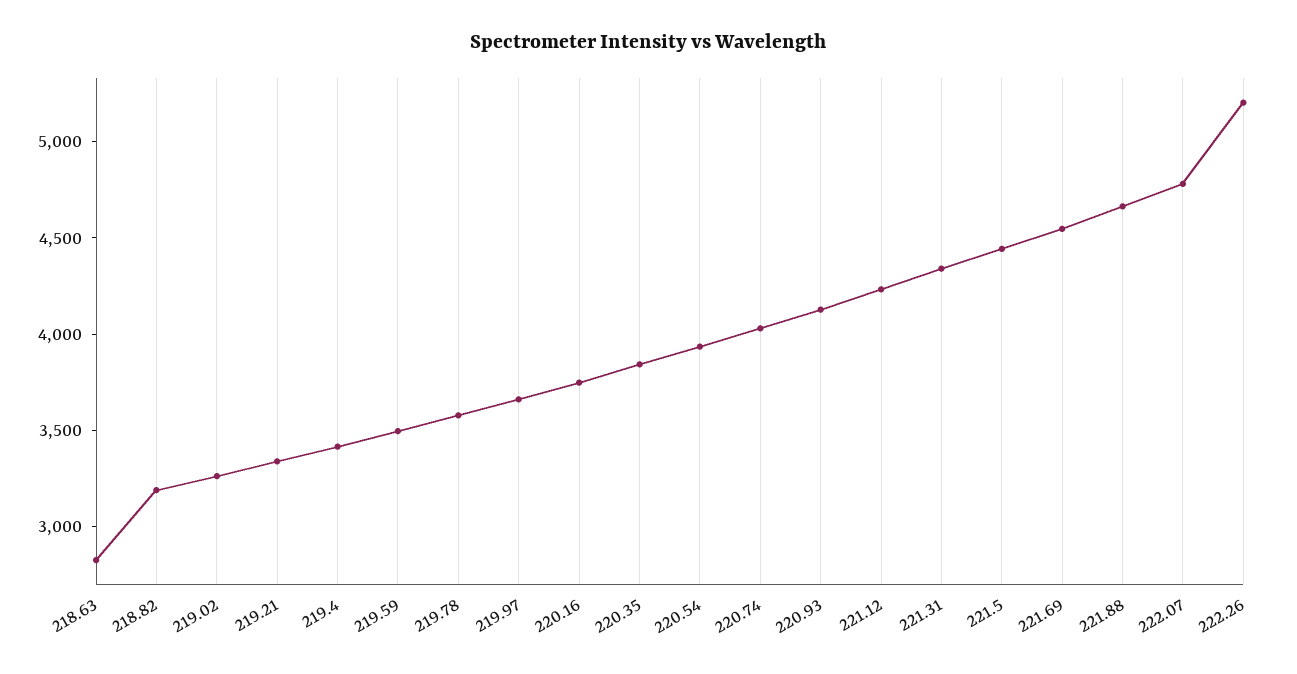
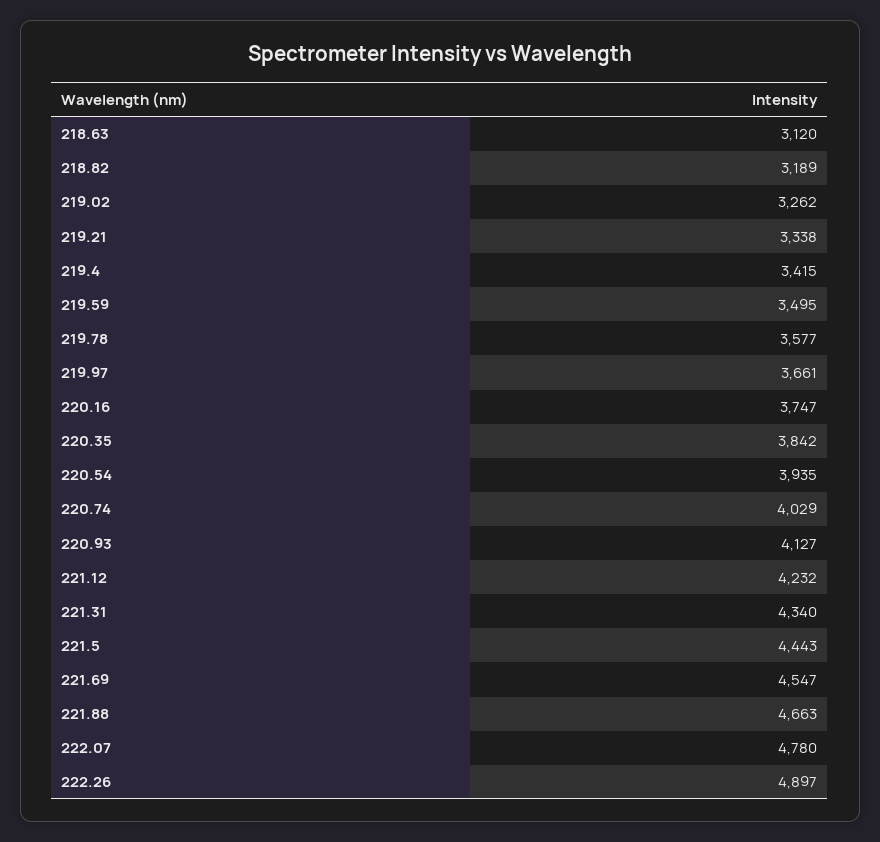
218.63: 2800 -> 3120
222.26: 5200 -> 4897

